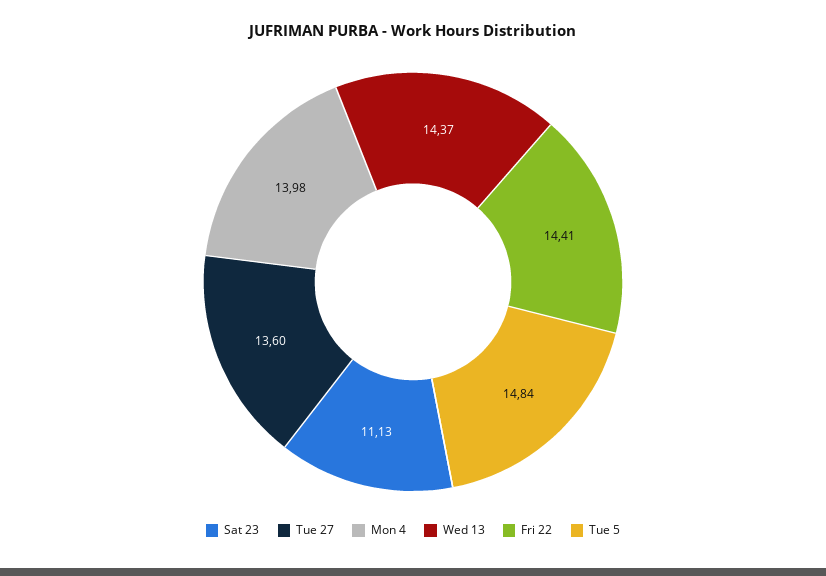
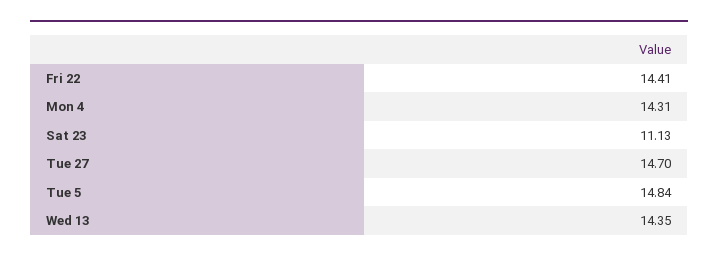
Tue 27: 13.6 -> 14.7
Mon 4: 13.98 -> 14.31
Wed 13: 14.37 -> 14.35

